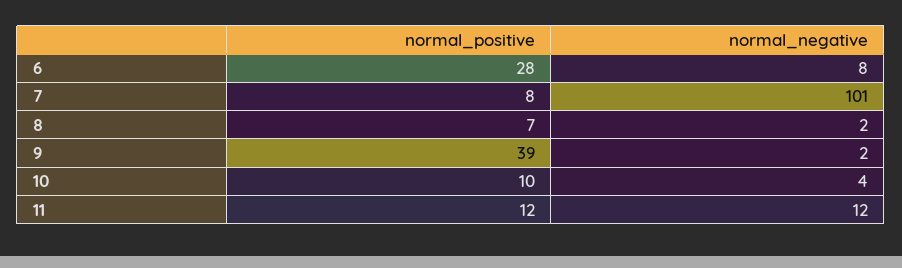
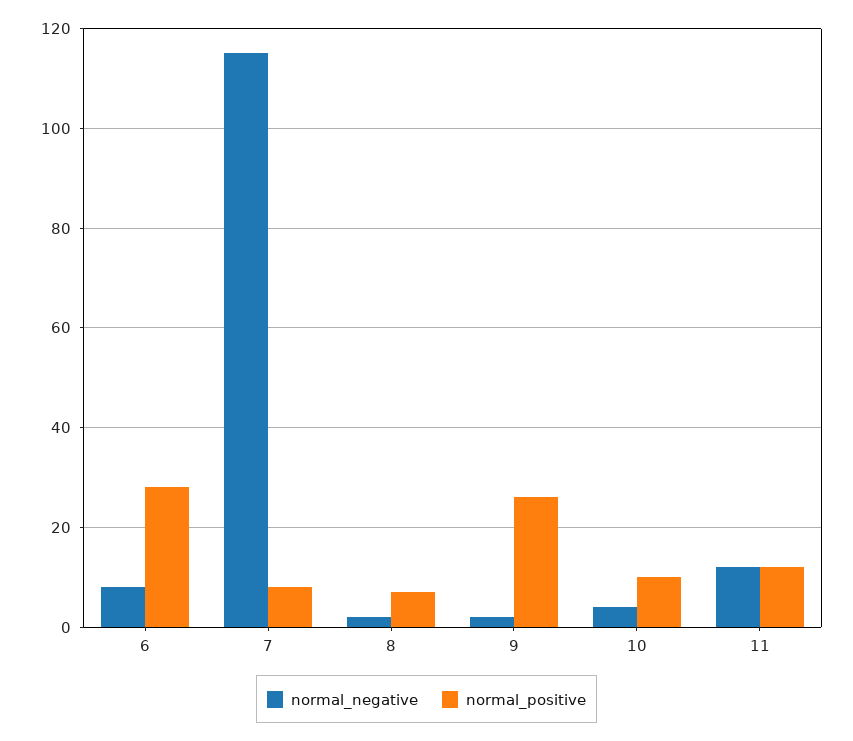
normal_negative, 7: 101 -> 115
normal_positive, 9: 39 -> 25

